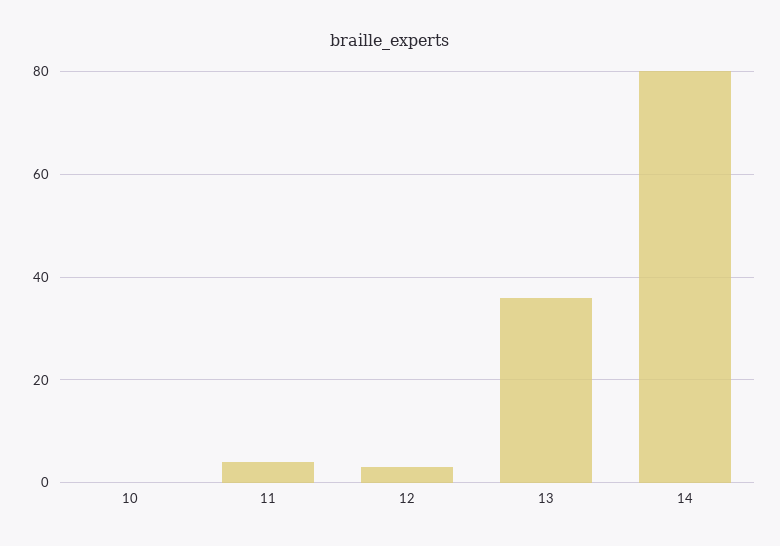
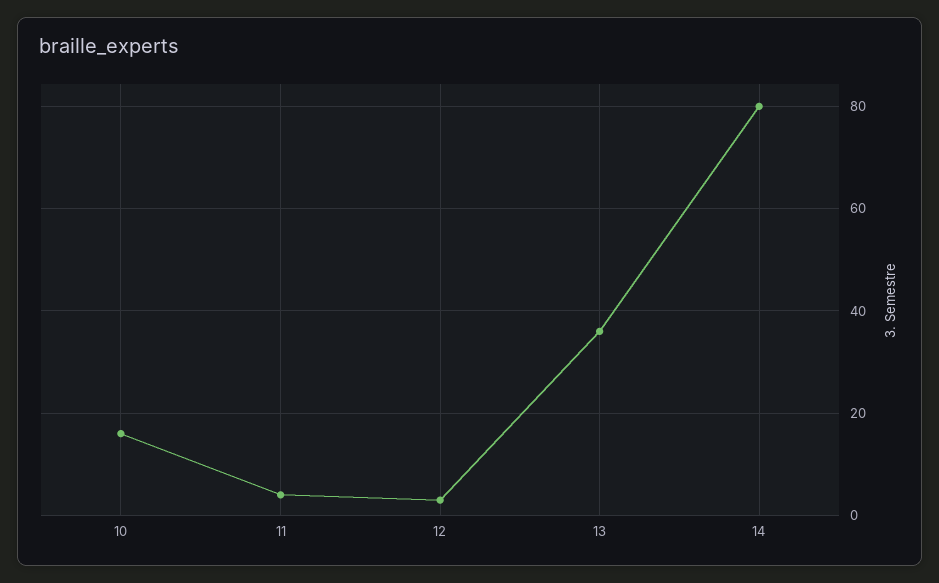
10: 0 -> 15

